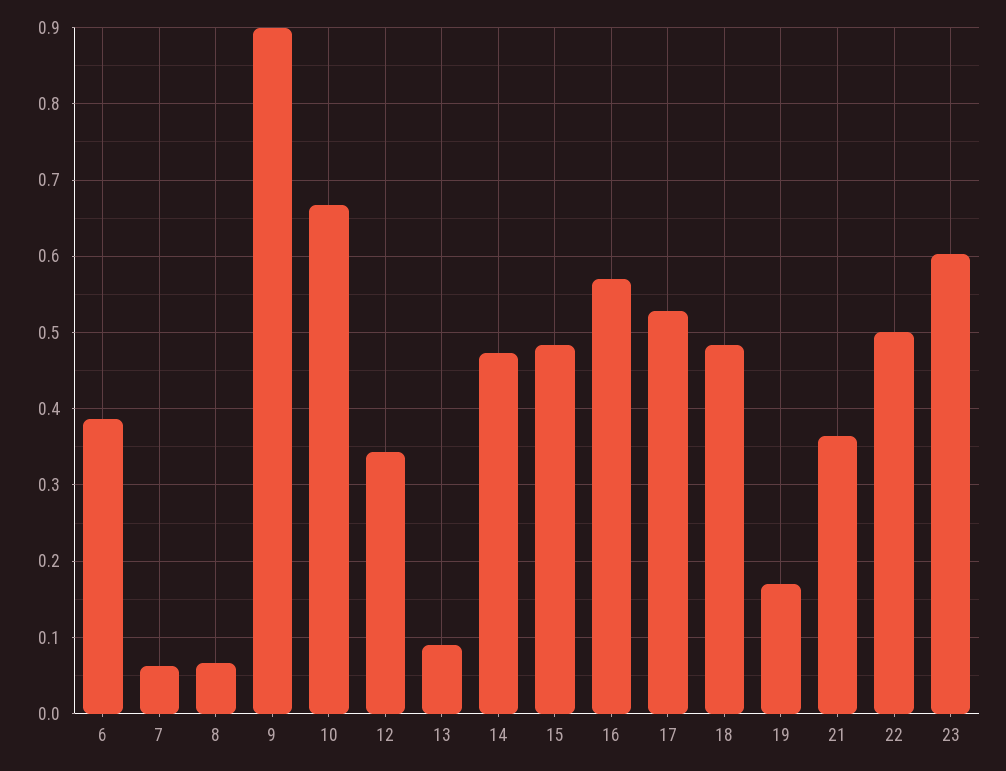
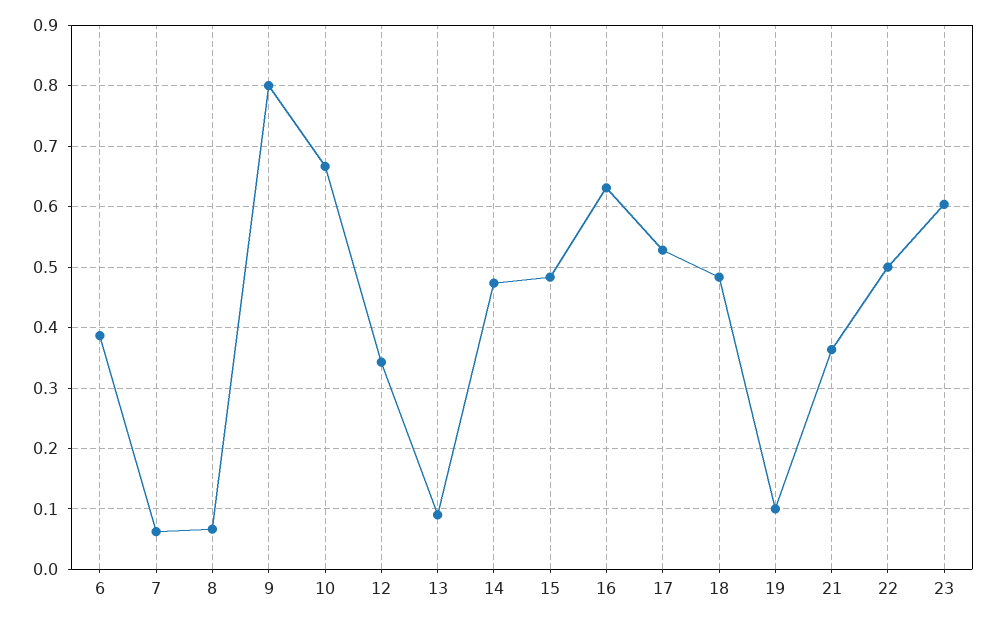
9: 0.9 -> 0.8
16: 0.57 -> 0.63
19: 0.17 -> 0.1

